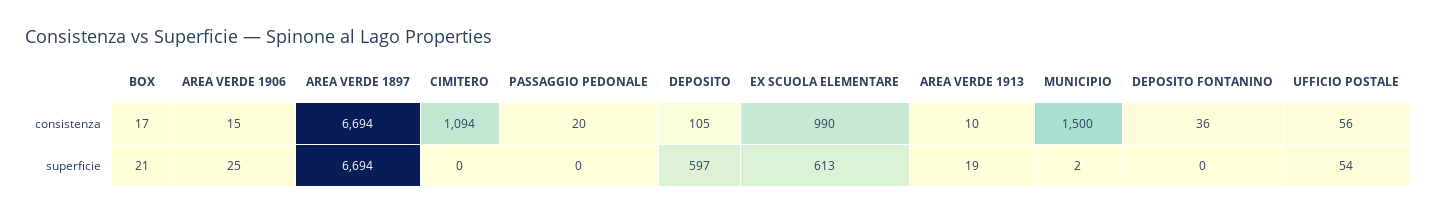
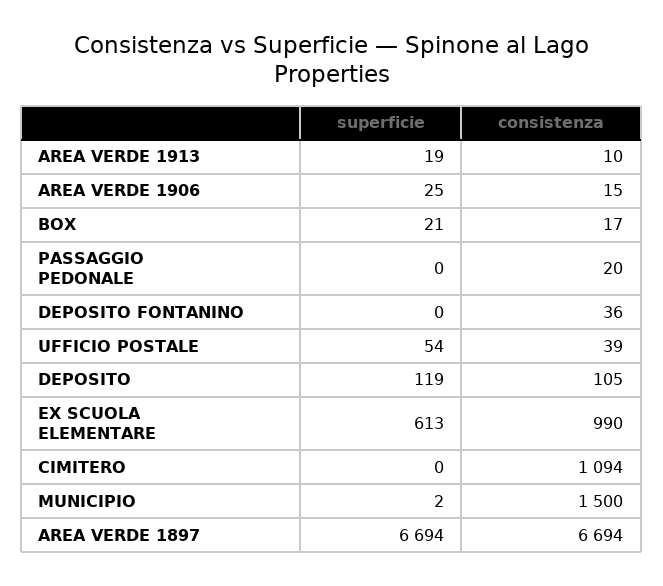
UFFICIO POSTALE, consistenza: 56 -> 39
DEPOSITO, superficie: 597 -> 119

